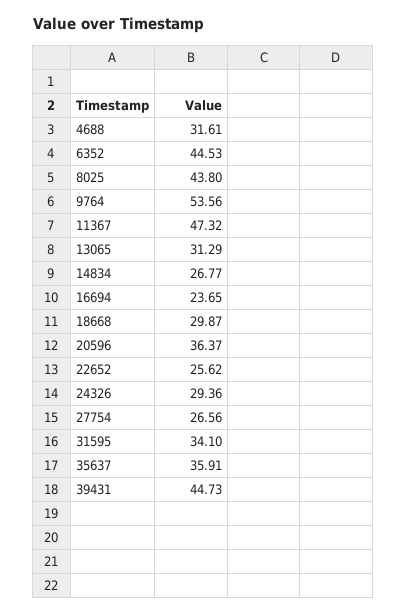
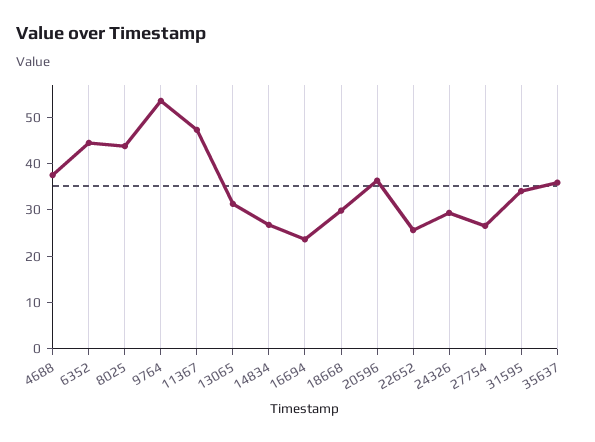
4688: 31.61 -> 38
39431: 44.73 -> none

